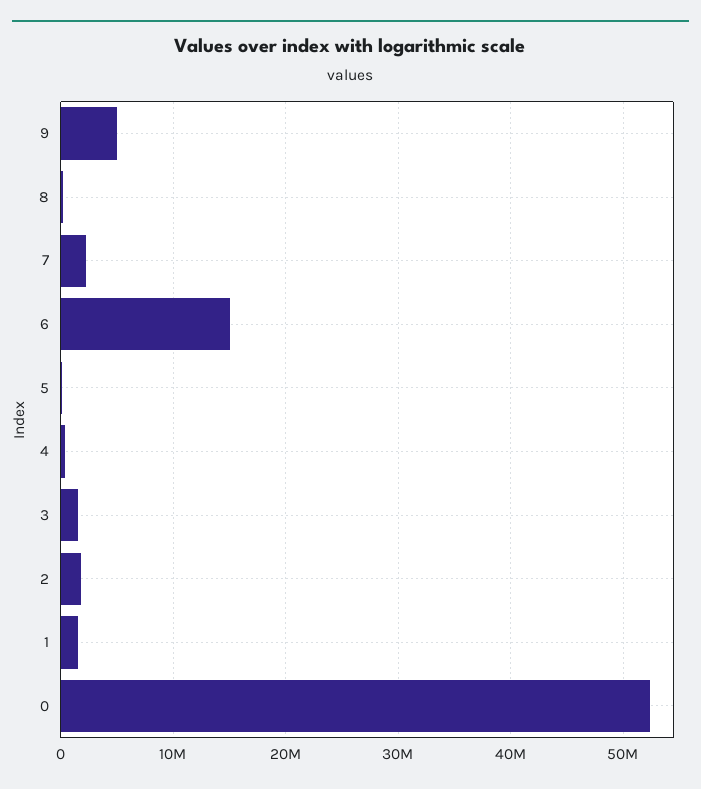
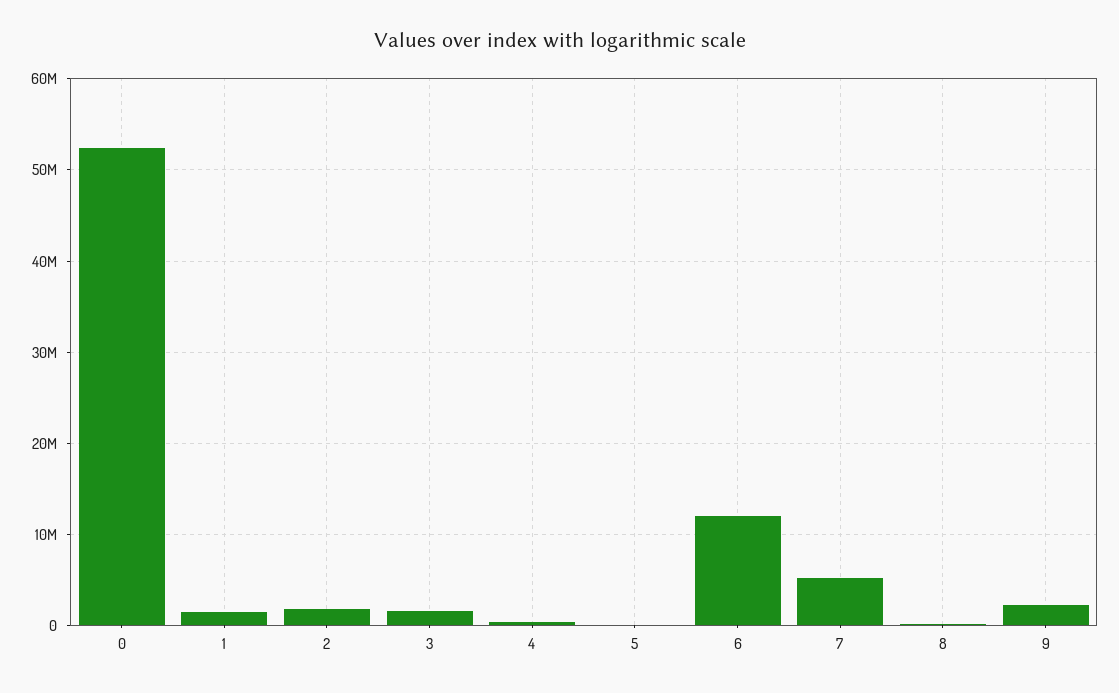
9: 5000000 -> 2000000
7: 2000000 -> 5000000
6: 15000000 -> 12000000

